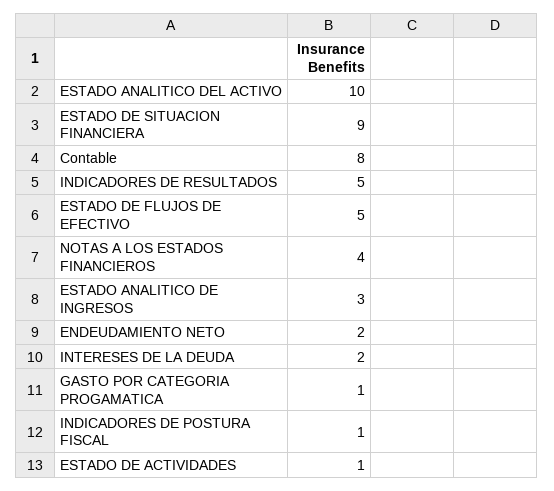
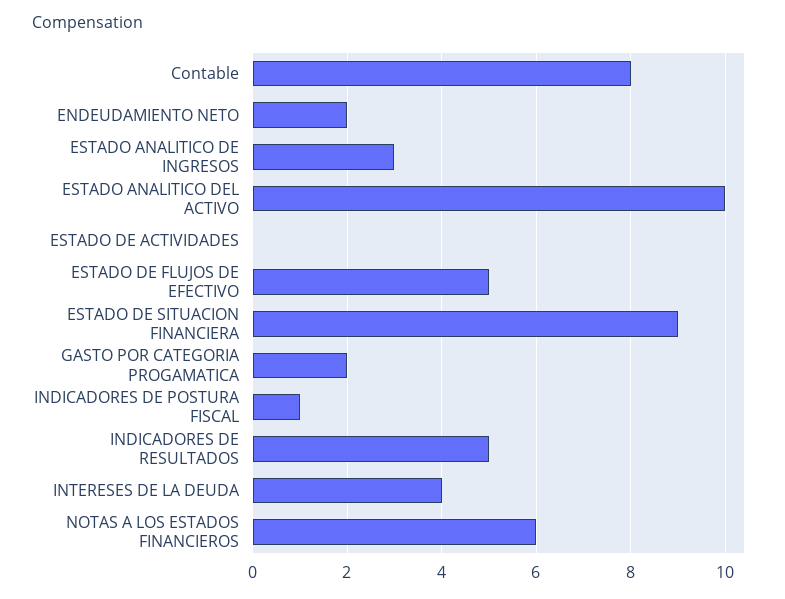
NOTAS A LOS ESTADOS FINANCIEROS: 4 -> 6
INTERESES DE LA DEUDA: 2 -> 4
GASTO POR CATEGORIA PROGAMATICA: 1 -> 2
ESTADO DE ACTIVIDADES: 1 -> 0

